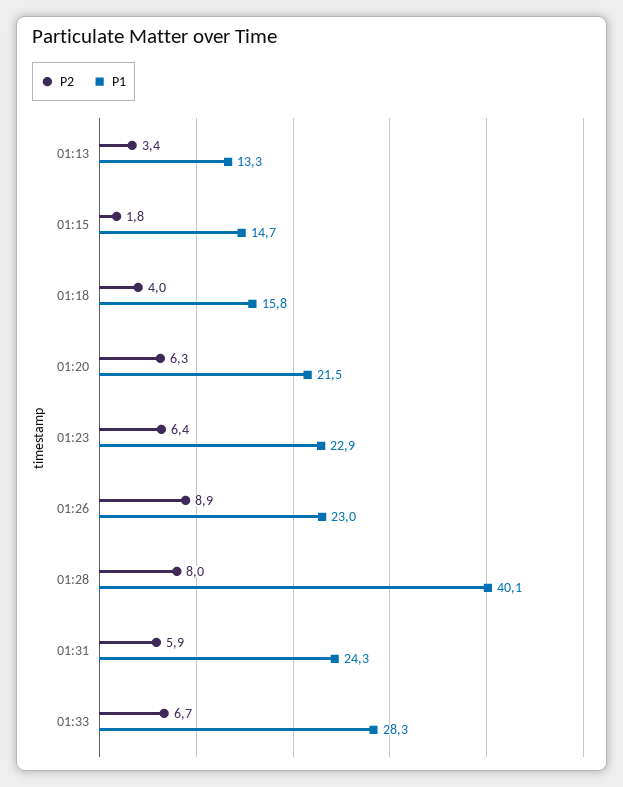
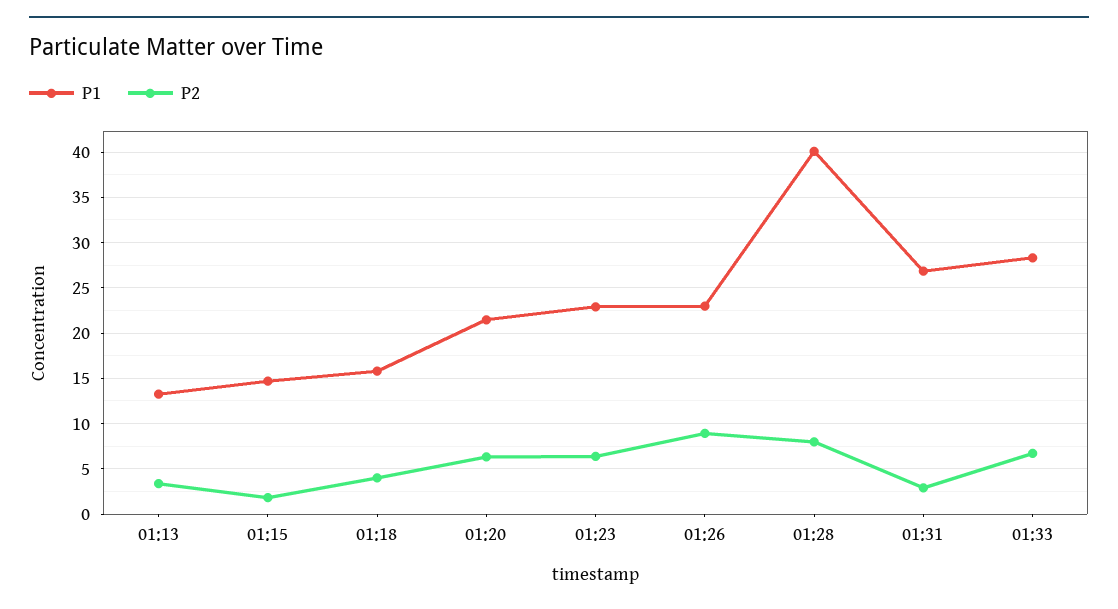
P2, 01:31: 5.9 -> 3
P1, 01:31: 24.3 -> 27

